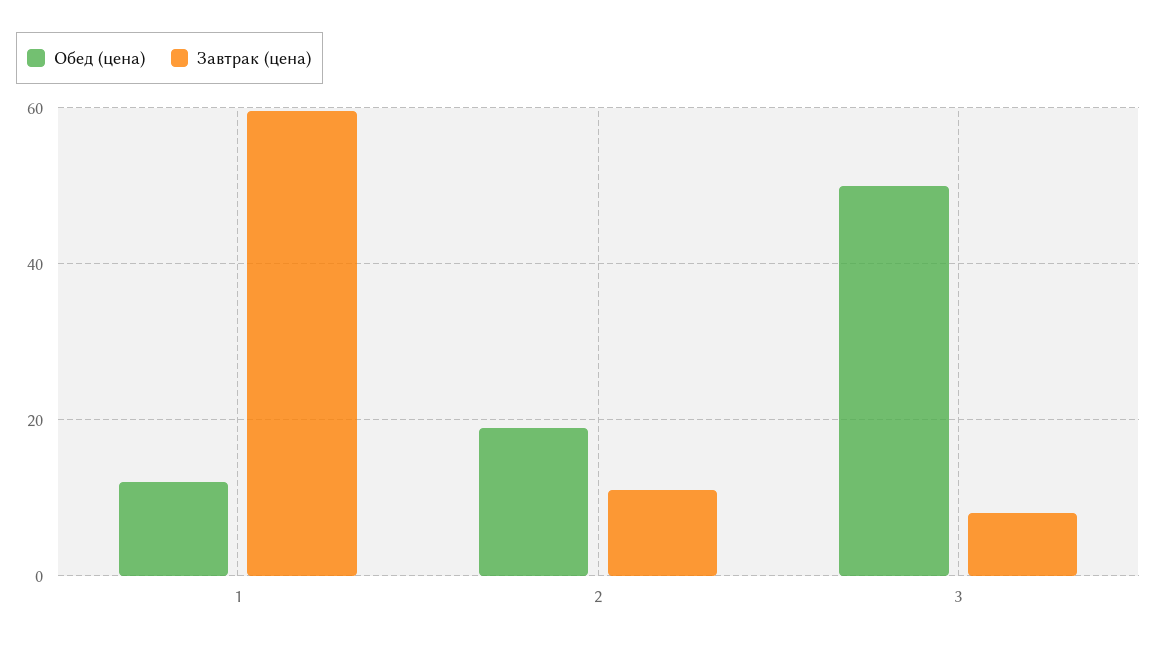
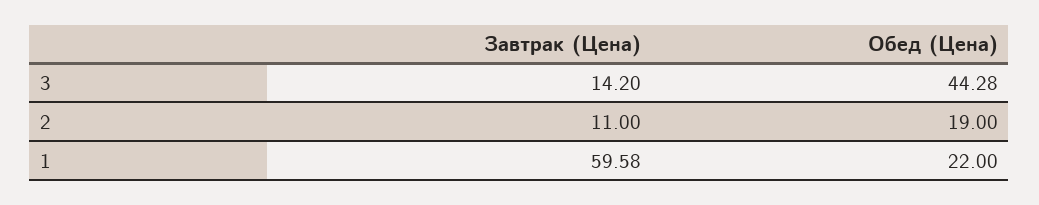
Обед (цена), 1: 12 -> 22
Обед (цена), 3: 50 -> 44.28
Завтрак (цена), 3: 8 -> 14.2

